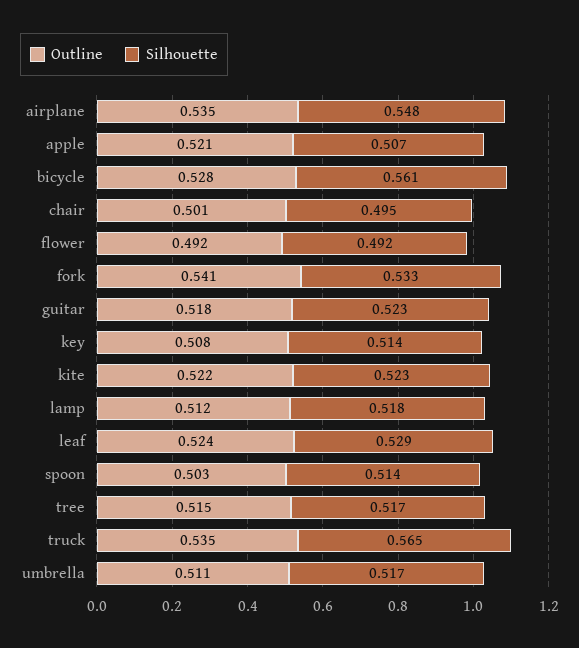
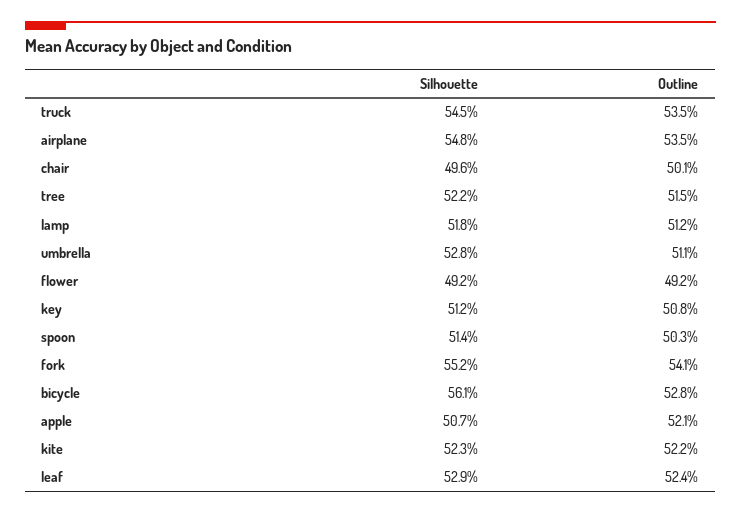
Silhouette, chair: 0.495 -> 0.496
Silhouette, fork: 0.533 -> 0.552
Outline, guitar: 0.518 -> none
Silhouette, guitar: 0.523 -> none
Silhouette, key: 0.514 -> 0.512
Silhouette, tree: 0.517 -> 0.522
Silhouette, truck: 0.565 -> 0.545
Silhouette, umbrella: 0.517 -> 0.528

